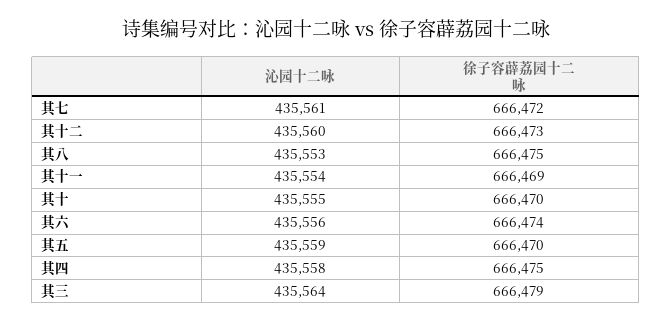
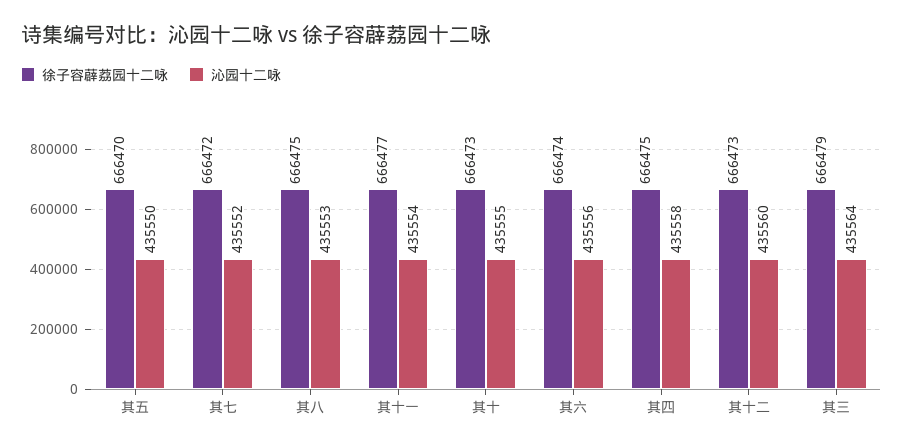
沁园十二咏, 其七: 435561 -> 435552
徐子容薜荔园十二咏, 其十一: 666469 -> 666477
徐子容薜荔园十二咏, 其十: 666470 -> 666473
沁园十二咏, 其五: 435559 -> 435550

